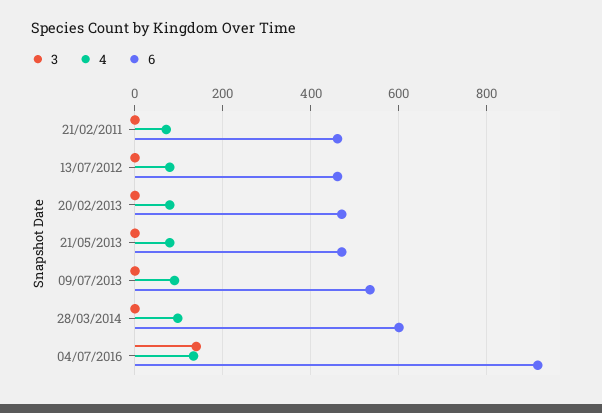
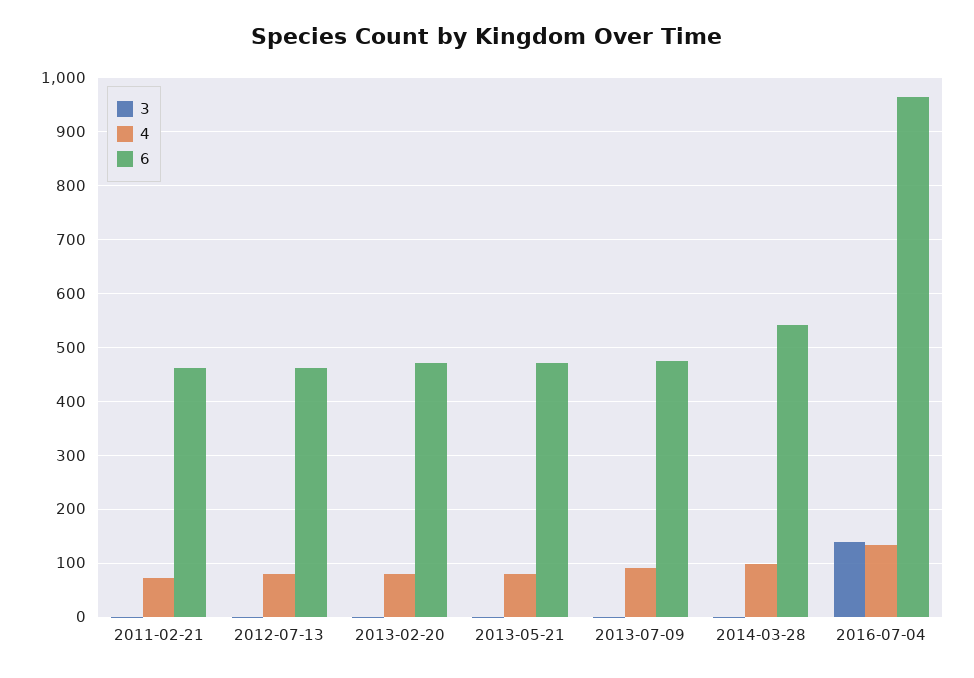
6, 09/07/2013: 540 -> 480
6, 28/03/2014: 600 -> 540
6, 04/07/2016: 920 -> 960

